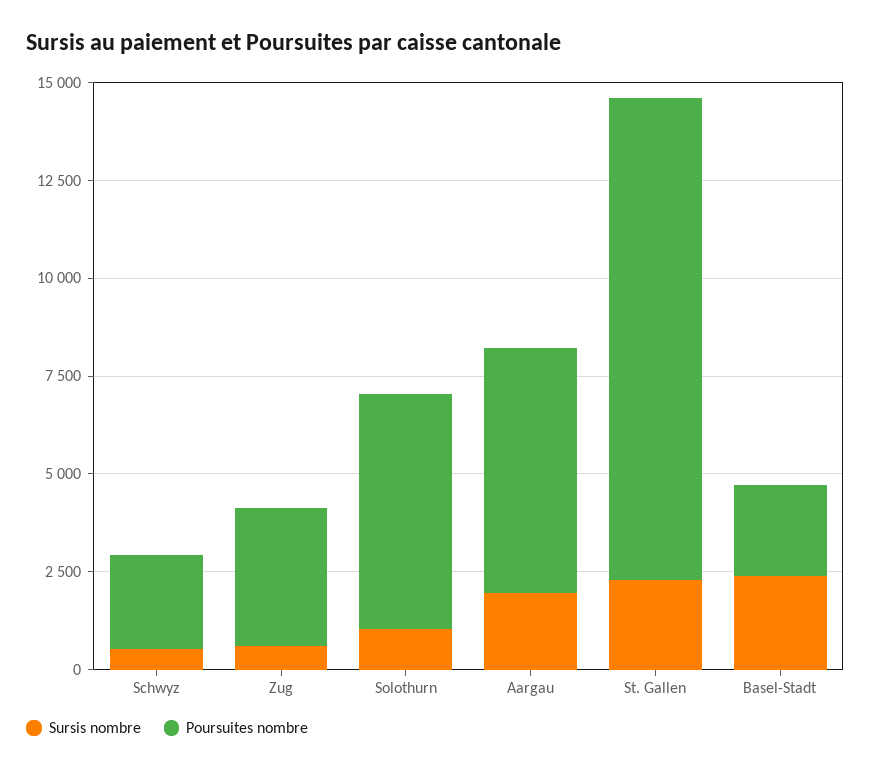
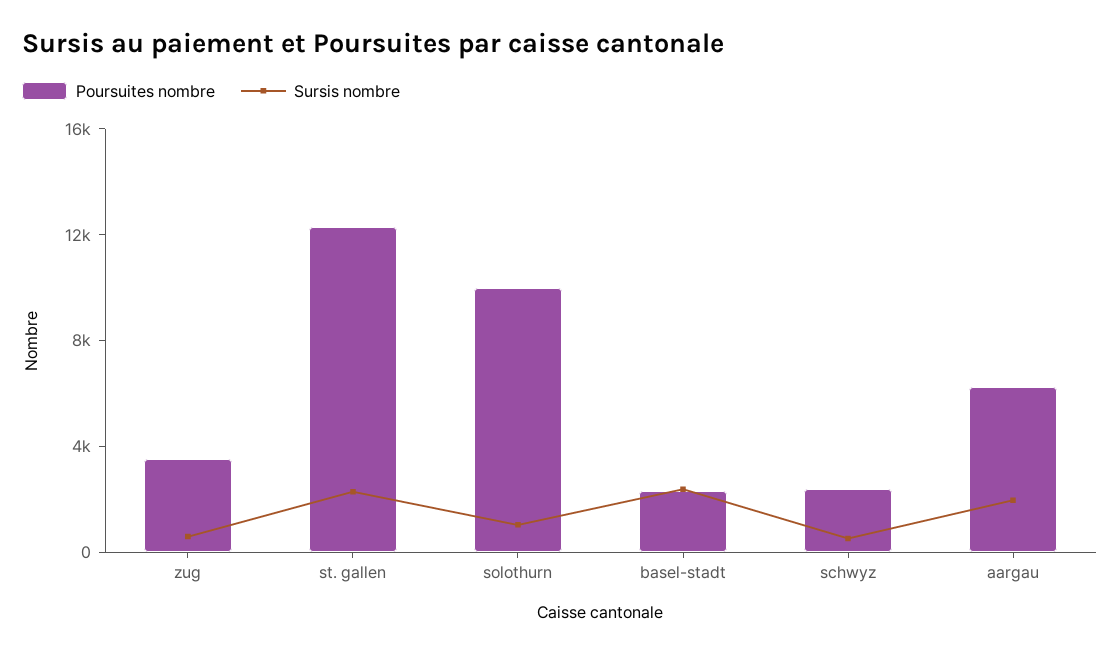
Poursuites nombre, Solothurn: 6000 -> 10000

